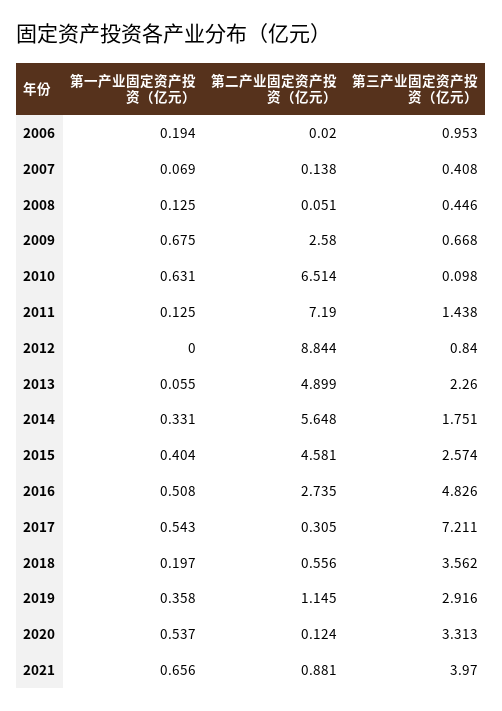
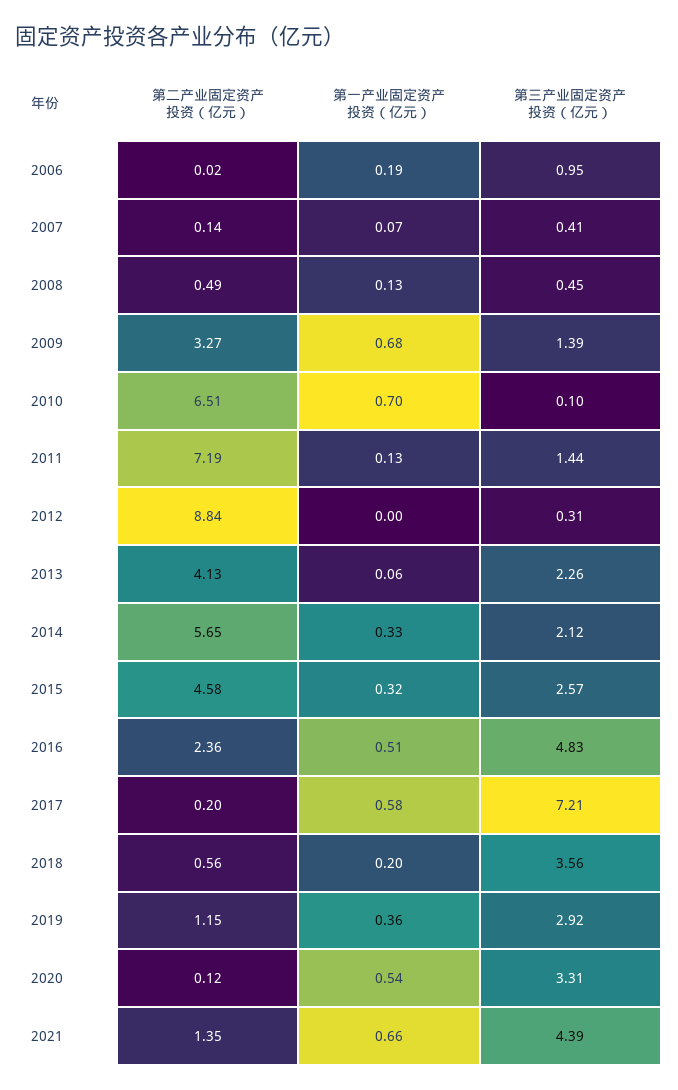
第二产业固定资产投资（亿元）, 2008: 0.051 -> 0.49
第二产业固定资产投资（亿元）, 2009: 2.58 -> 3.27
第三产业固定资产投资（亿元）, 2009: 0.668 -> 1.39
第一产业固定资产投资（亿元）, 2010: 0.631 -> 0.7
第三产业固定资产投资（亿元）, 2012: 0.84 -> 0.31
第二产业固定资产投资（亿元）, 2013: 4.899 -> 4.13
第三产业固定资产投资（亿元）, 2014: 1.751 -> 2.12
第一产业固定资产投资（亿元）, 2015: 0.404 -> 0.32
第二产业固定资产投资（亿元）, 2016: 2.735 -> 2.36
第一产业固定资产投资（亿元）, 2017: 0.543 -> 0.58
第二产业固定资产投资（亿元）, 2017: 0.305 -> 0.2
第二产业固定资产投资（亿元）, 2021: 0.881 -> 1.35
第三产业固定资产投资（亿元）, 2021: 3.97 -> 4.39

